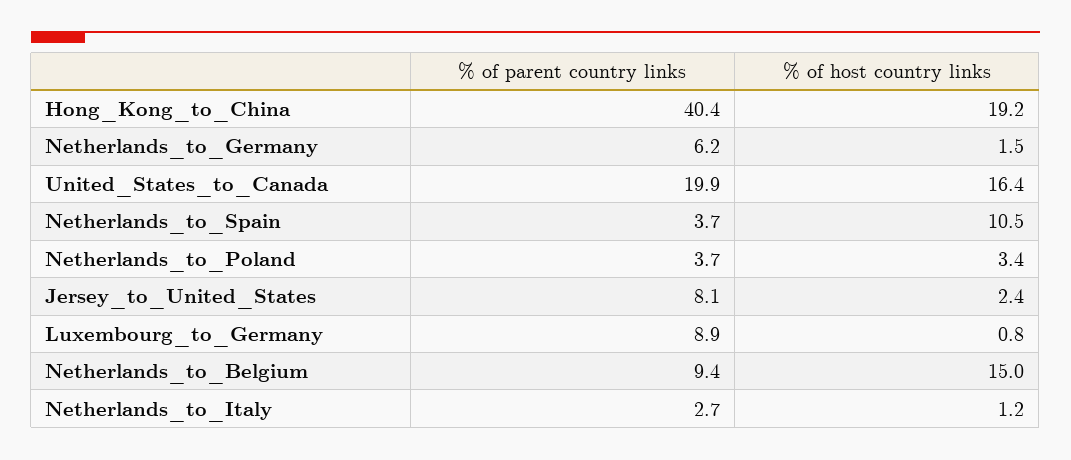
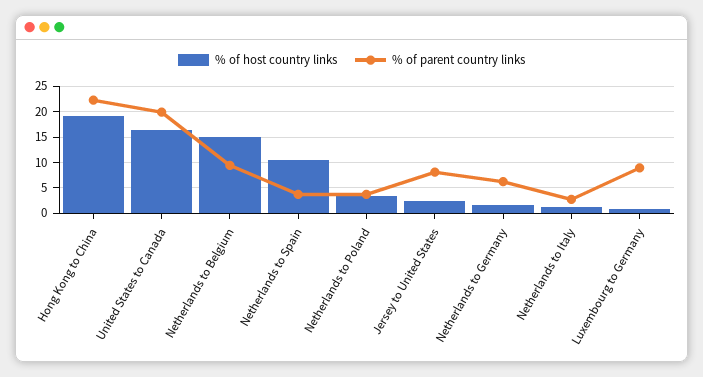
% of parent country links, Hong_Kong_to_China: 40.4 -> 22.5

